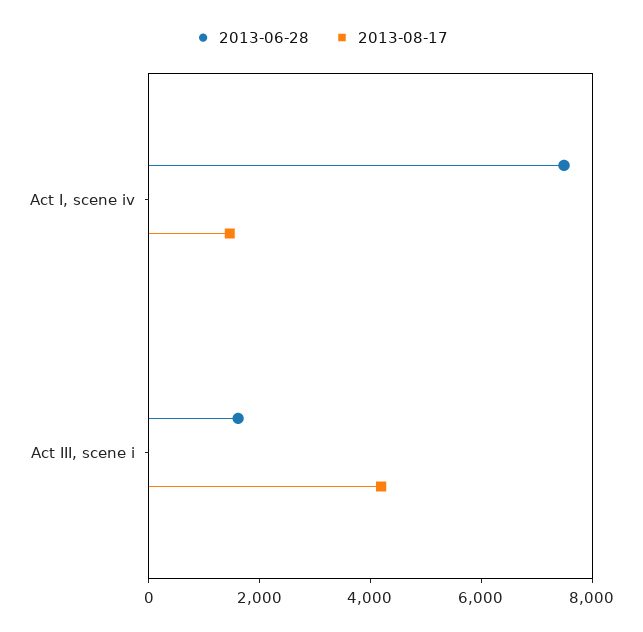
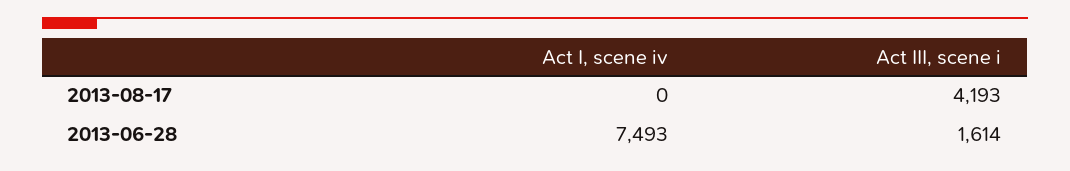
2013-08-17, Act I, scene iv: 1500 -> 0

